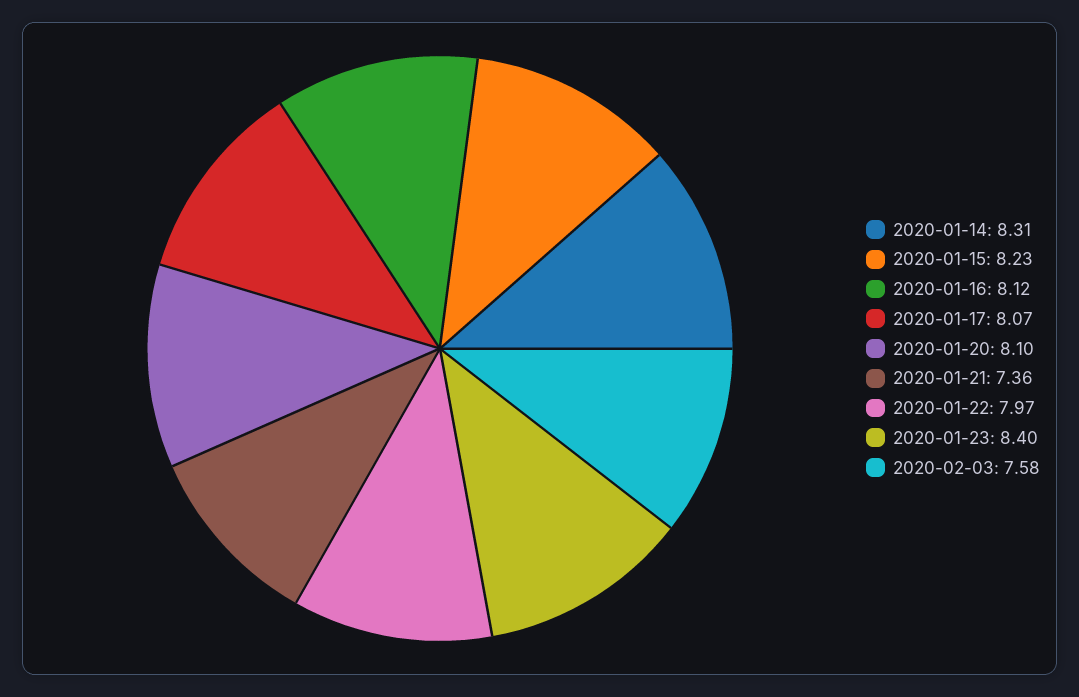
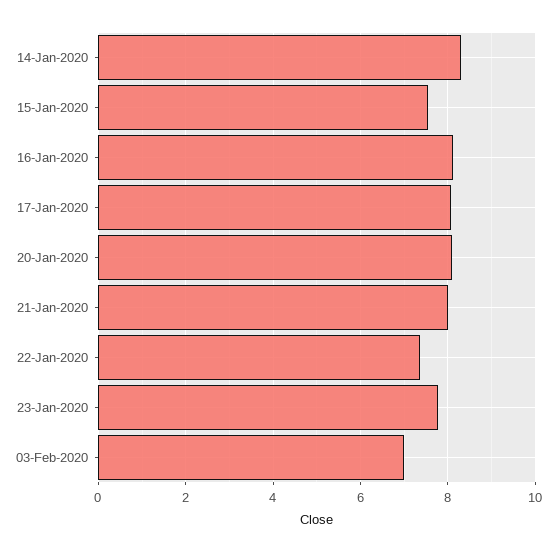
2020-01-15: 8.23 -> 7.6
2020-01-21: 7.36 -> 8
2020-01-22: 7.97 -> 7.4
2020-01-23: 8.4 -> 7.8
2020-02-03: 7.58 -> 7

